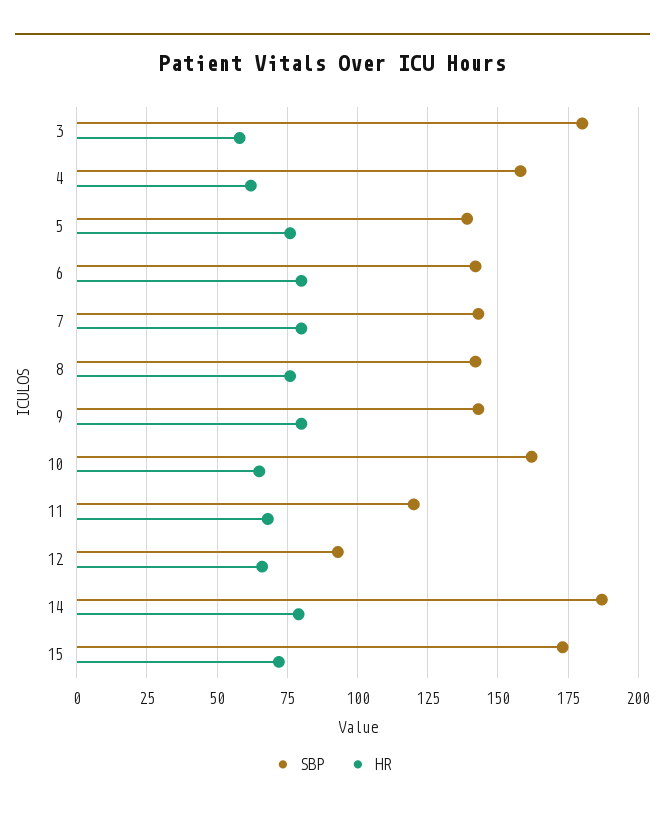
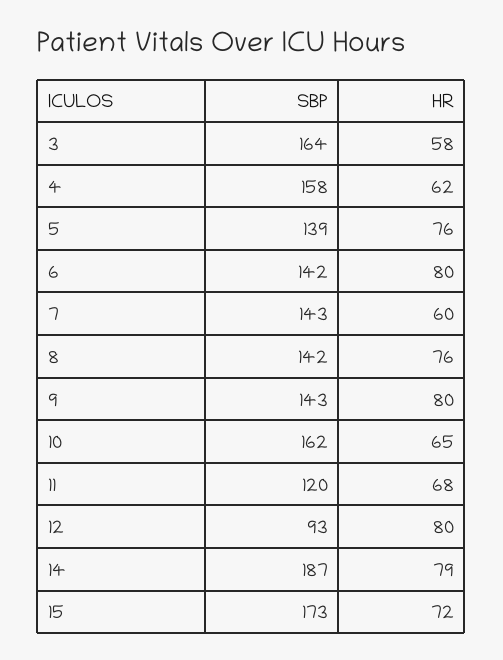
SBP, 3: 180 -> 164
HR, 7: 80 -> 60
HR, 12: 65 -> 80

